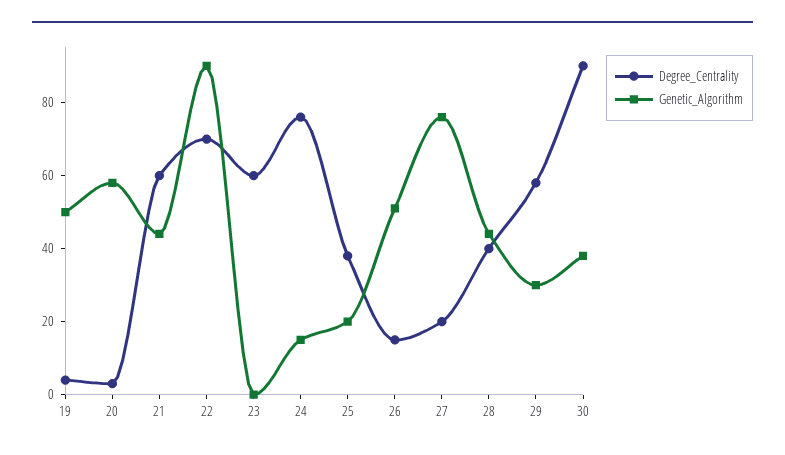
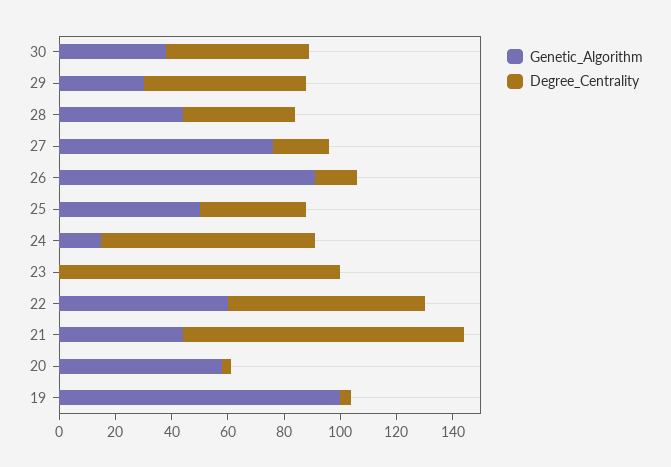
Genetic_Algorithm, 19: 50 -> 100
Degree_Centrality, 21: 60 -> 100
Genetic_Algorithm, 22: 90 -> 60
Degree_Centrality, 23: 60 -> 100
Genetic_Algorithm, 25: 20 -> 50
Genetic_Algorithm, 26: 50 -> 90
Degree_Centrality, 30: 90 -> 50

